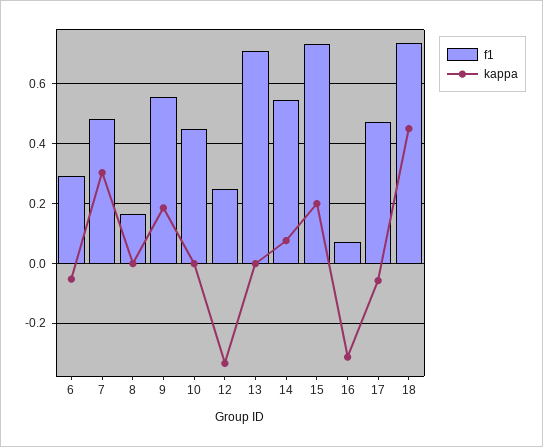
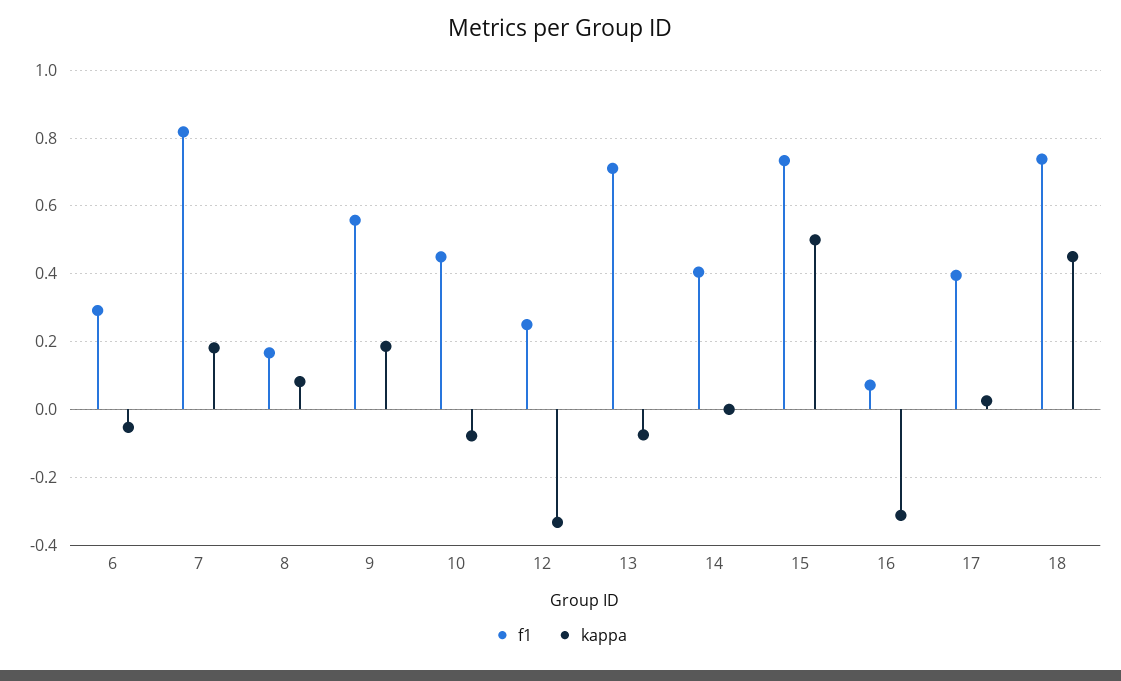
f1, 7: 0.475 -> 0.82
kappa, 7: 0.3 -> 0.18
kappa, 8: 0 -> 0.08
kappa, 10: 0 -> -0.08
kappa, 13: 0 -> -0.08
f1, 14: 0.55 -> 0.4
kappa, 14: 0.075 -> 0
kappa, 15: 0.2 -> 0.5
f1, 17: 0.475 -> 0.4
kappa, 17: -0.05 -> 0.02

